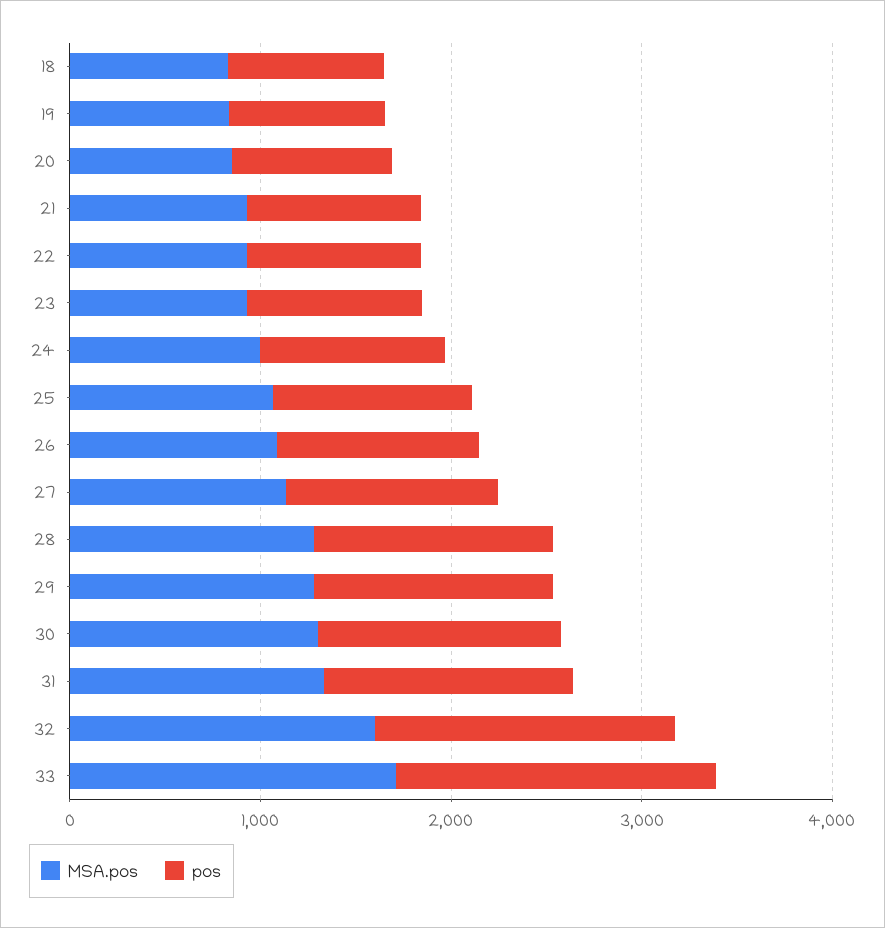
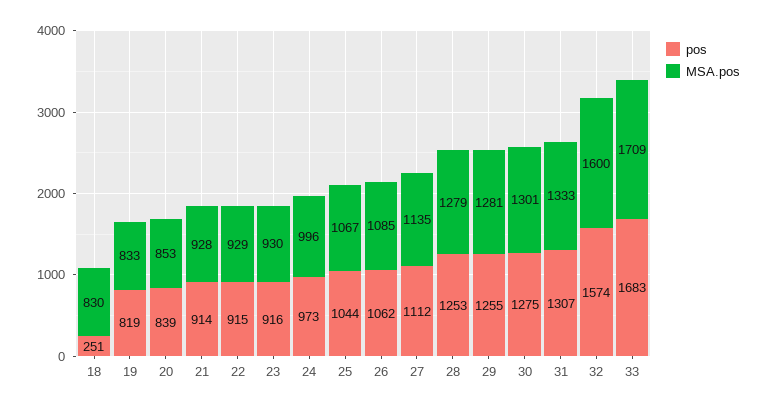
pos, 18: 800 -> 251

